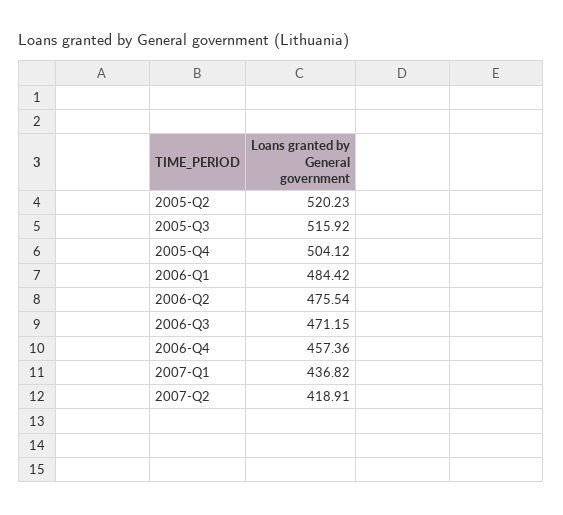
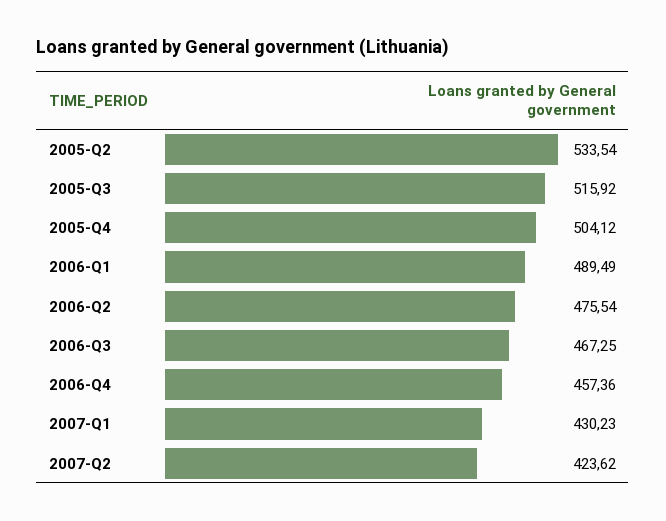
2005-Q2: 520.23 -> 533.54
2006-Q1: 484.42 -> 489.49
2006-Q3: 471.15 -> 467.25
2007-Q1: 436.82 -> 430.23
2007-Q2: 418.91 -> 423.62

